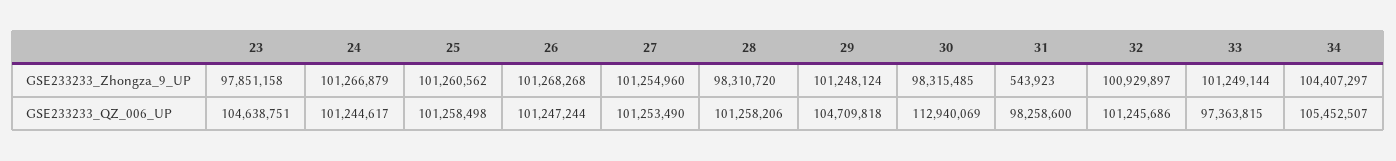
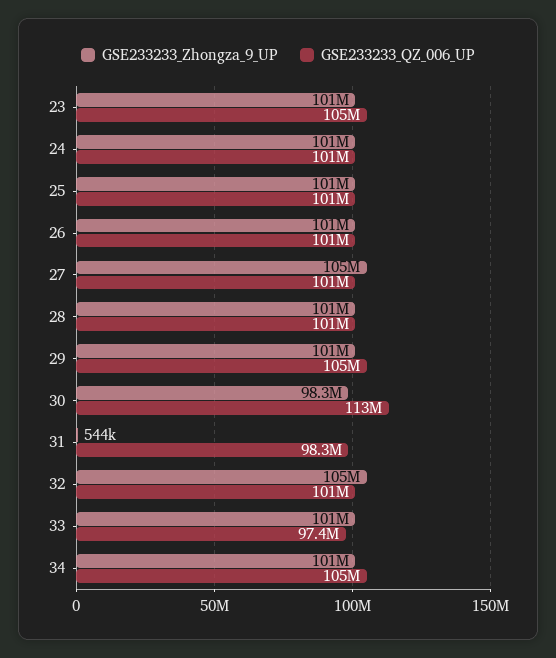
GSE233233_Zhongza_9_UP, 23: 97851158 -> 101000000
GSE233233_Zhongza_9_UP, 27: 101254960 -> 105000000
GSE233233_Zhongza_9_UP, 28: 98310720 -> 101000000
GSE233233_Zhongza_9_UP, 32: 100929897 -> 105000000
GSE233233_Zhongza_9_UP, 34: 104407297 -> 101000000

